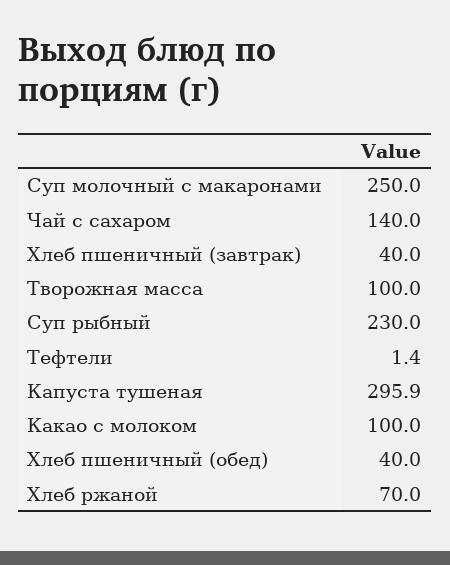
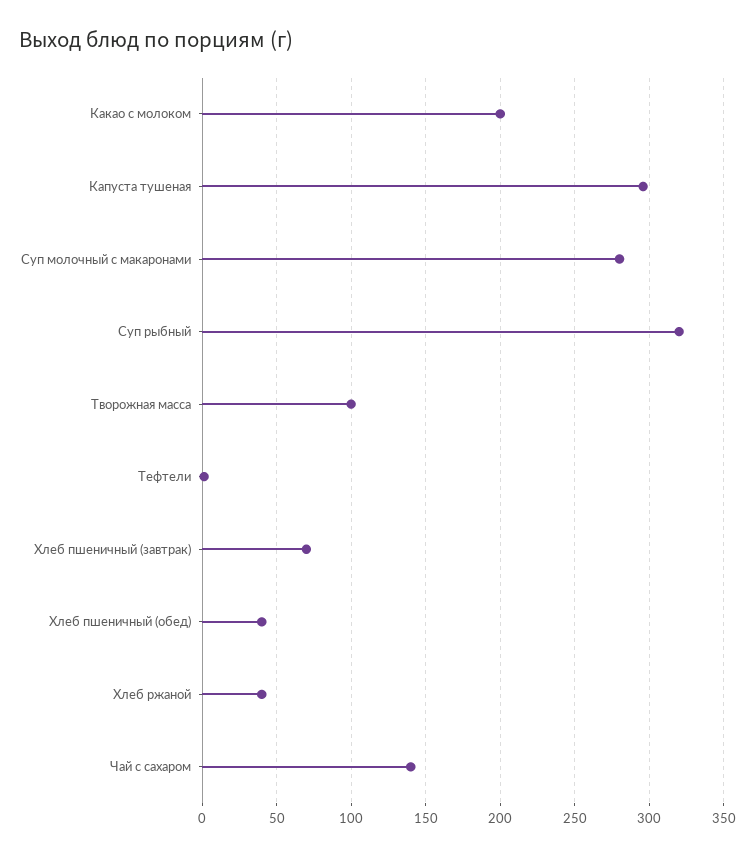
Суп молочный с макаронами: 250 -> 280
Хлеб пшеничный (завтрак): 40 -> 70
Суп рыбный: 230 -> 320
Какао с молоком: 100 -> 200
Хлеб ржаной: 70 -> 40

